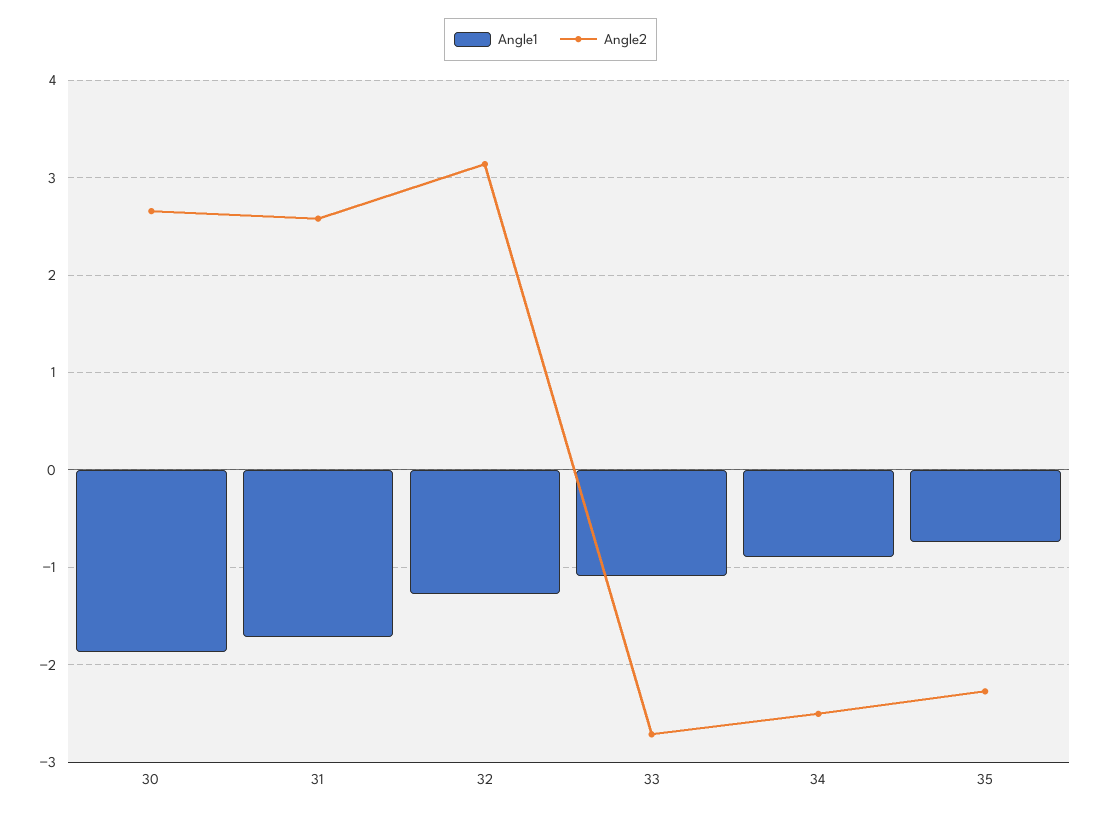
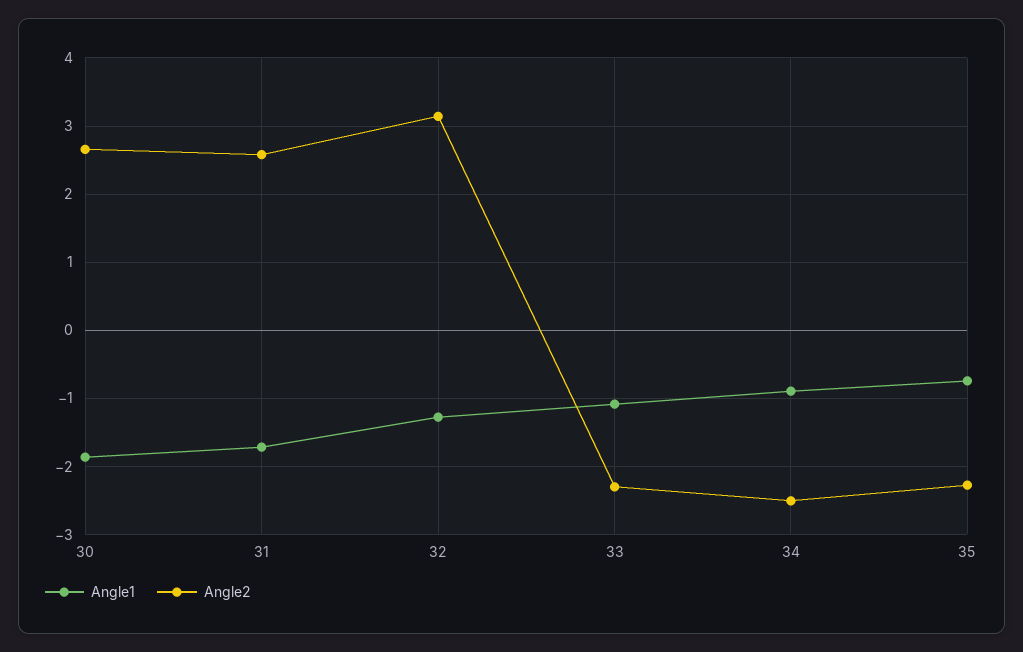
Angle2, 33: -2.7 -> -2.3

